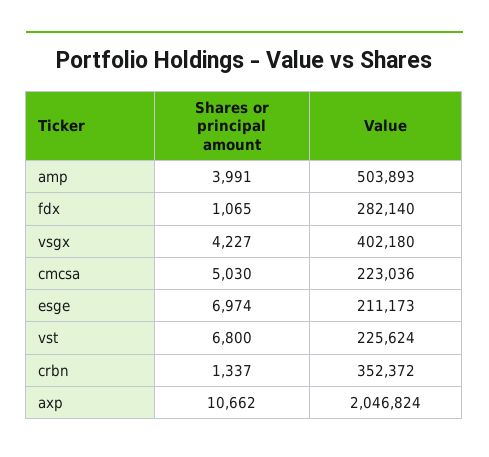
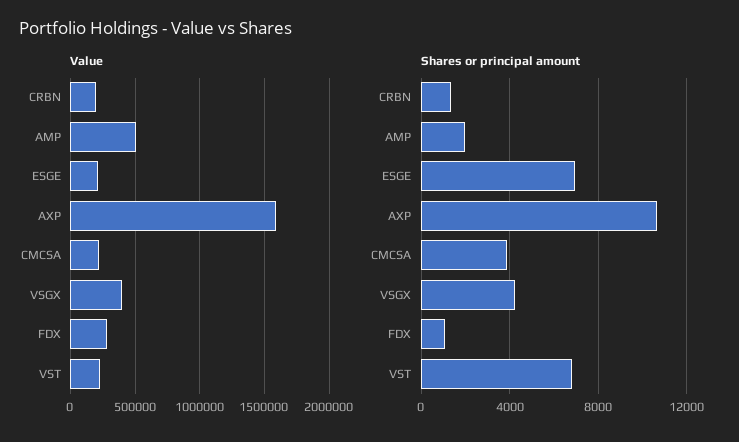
Shares or principal amount, amp: 3991 -> 2000
Shares or principal amount, cmcsa: 5030 -> 4000
Value, crbn: 352372 -> 200000
Value, axp: 2046824 -> 1600000

